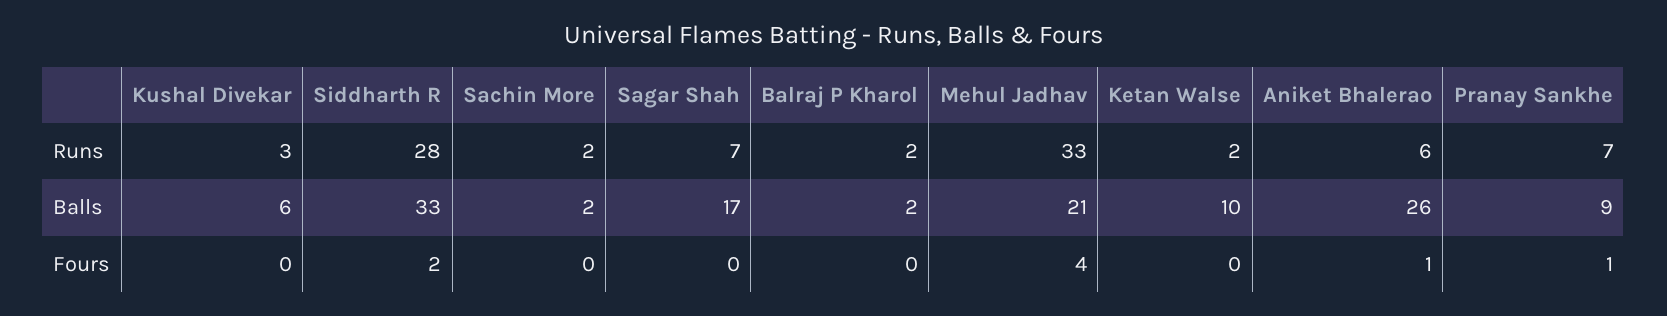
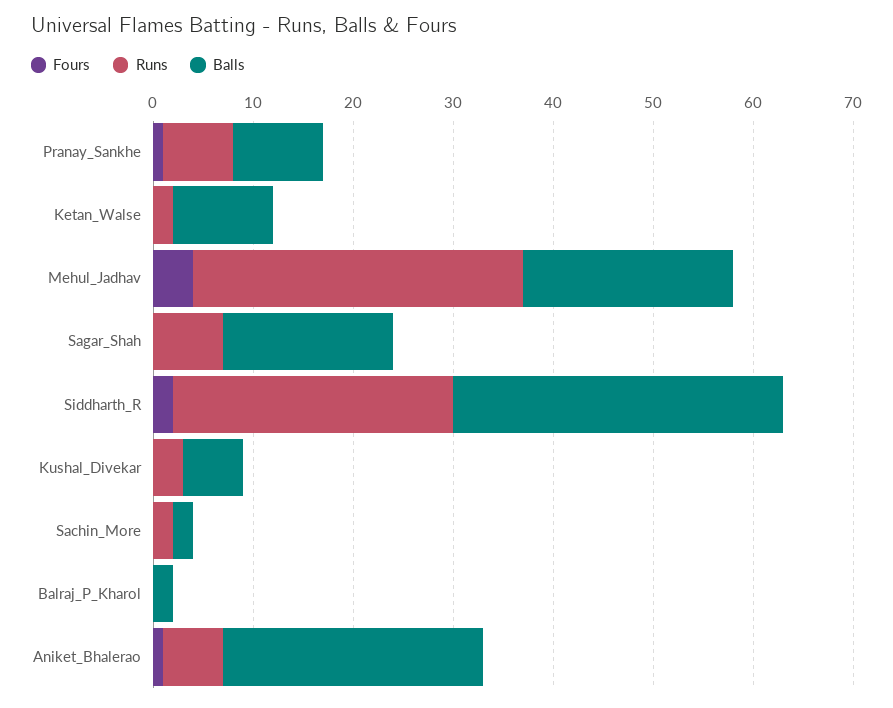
Runs, Balraj P Kharol: 2 -> 0

